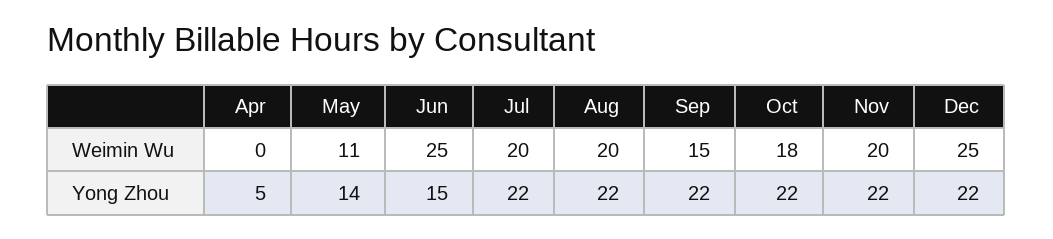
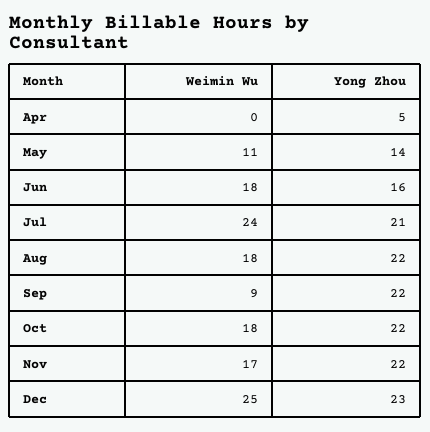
Jun, Weimin Wu: 25 -> 18
Jul, Weimin Wu: 20 -> 24
Aug, Weimin Wu: 20 -> 18
Sep, Weimin Wu: 15 -> 9
Nov, Weimin Wu: 20 -> 17
Jun, Yong Zhou: 15 -> 16
Jul, Yong Zhou: 22 -> 21
Dec, Yong Zhou: 22 -> 23

